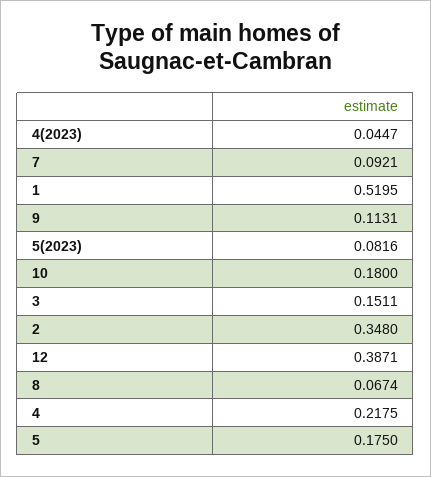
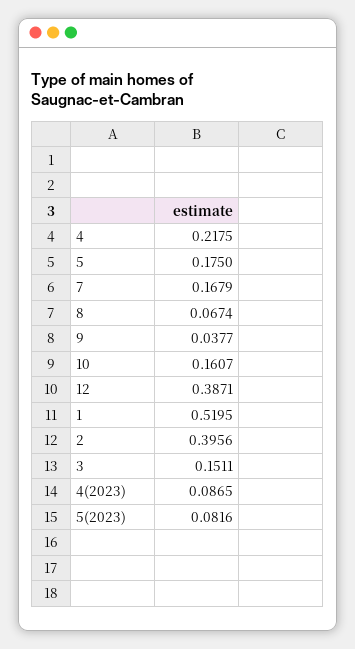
4(2023): 0.0447 -> 0.0865
7: 0.0921 -> 0.1679
9: 0.1131 -> 0.0377
10: 0.18 -> 0.1607
2: 0.348 -> 0.3956

